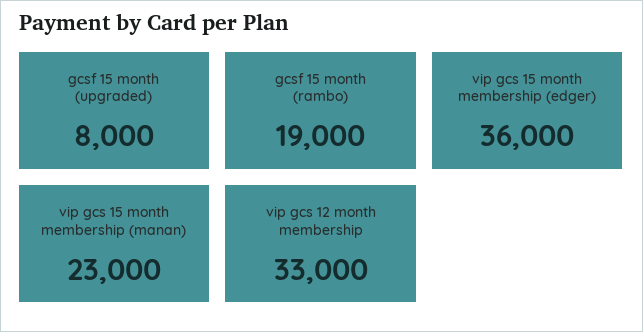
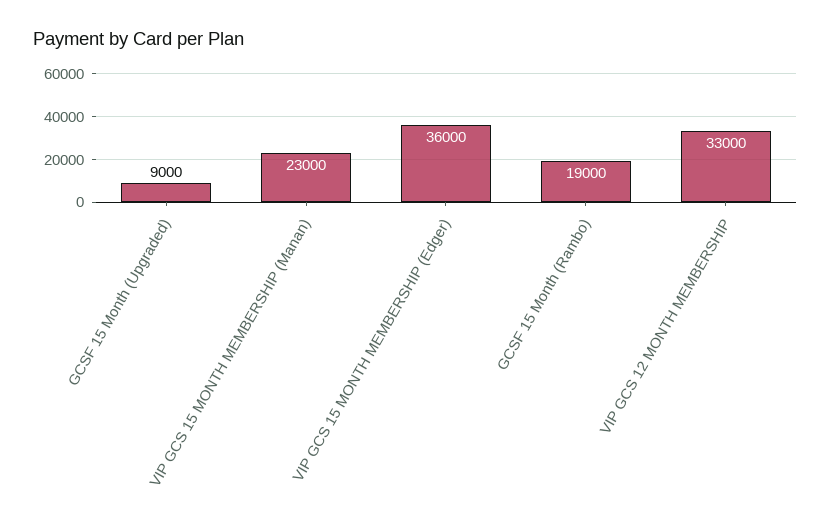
gcsf 15 month (upgraded): 8000 -> 9000

